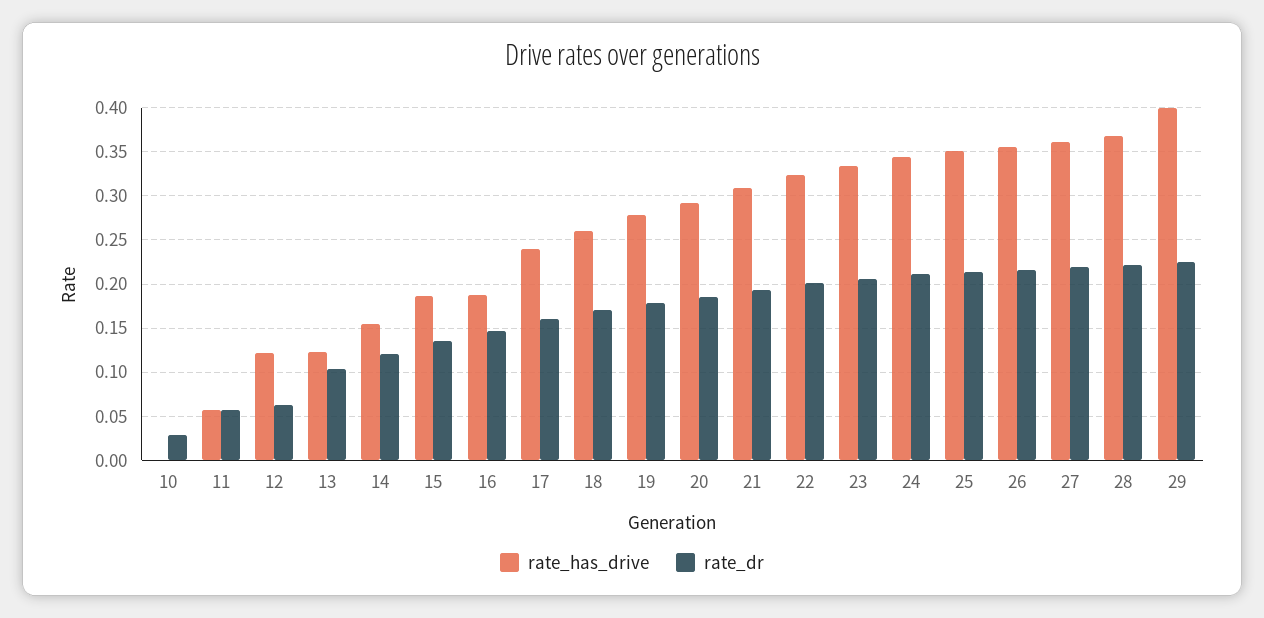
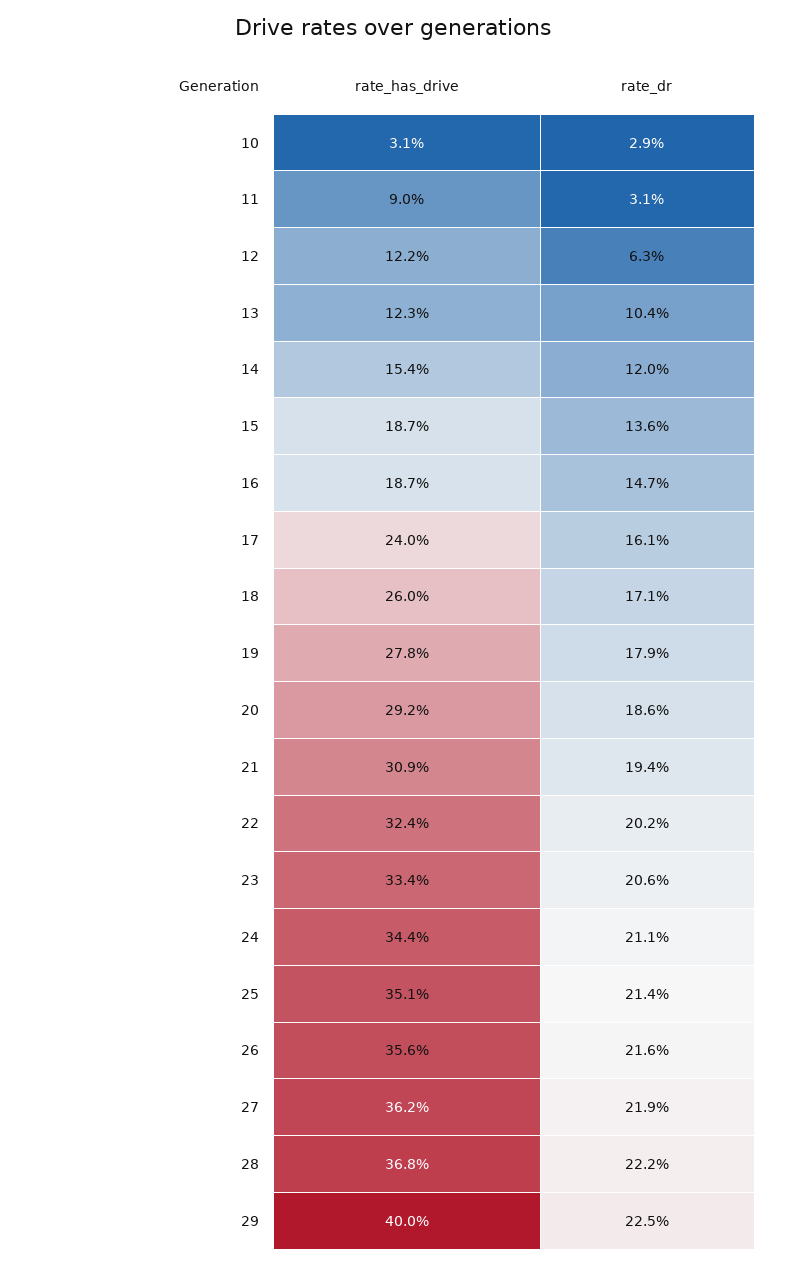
rate_has_drive, 10: 0 -> 0.031
rate_has_drive, 11: 0.06 -> 0.09
rate_dr, 11: 0.06 -> 0.031

